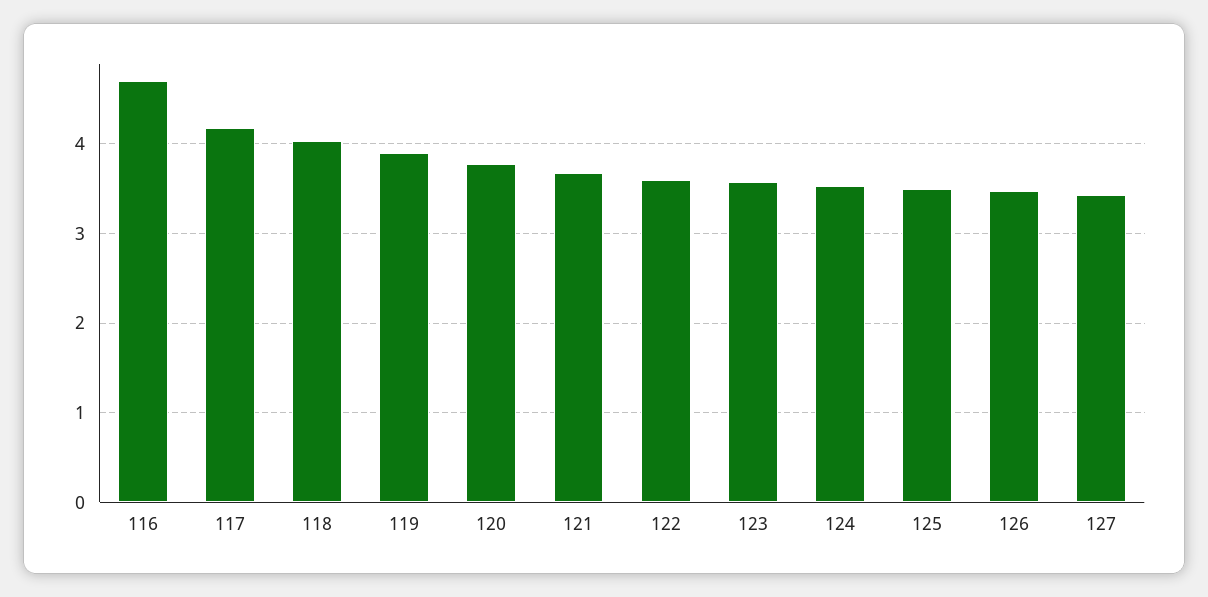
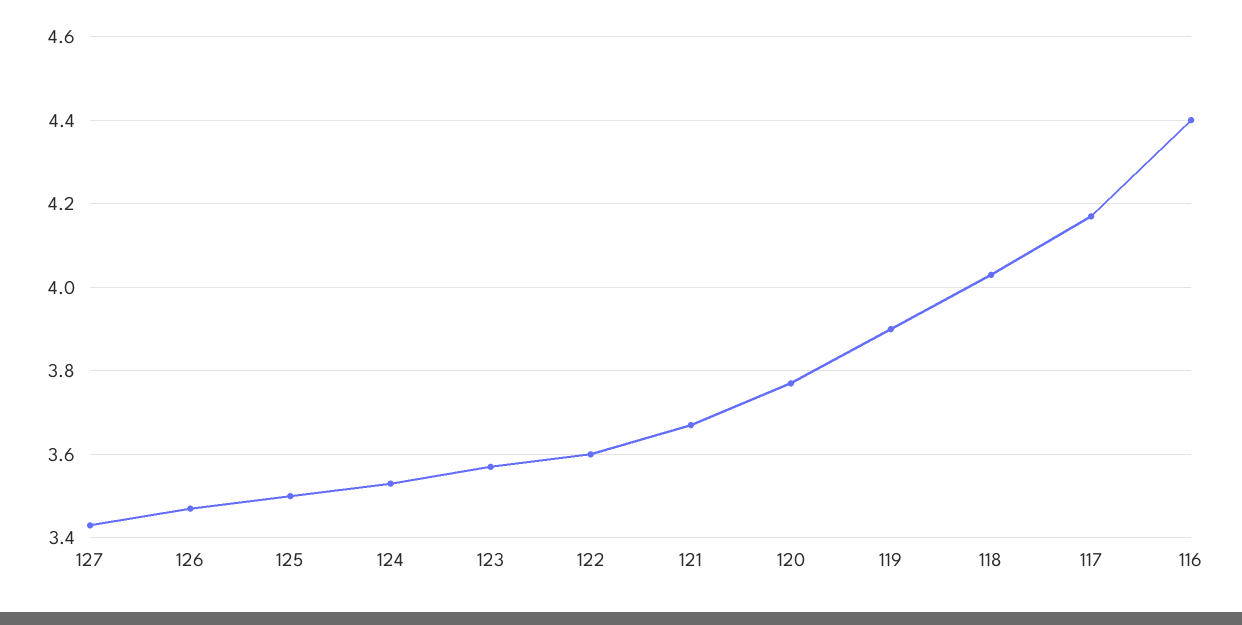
116: 4.7 -> 4.4

